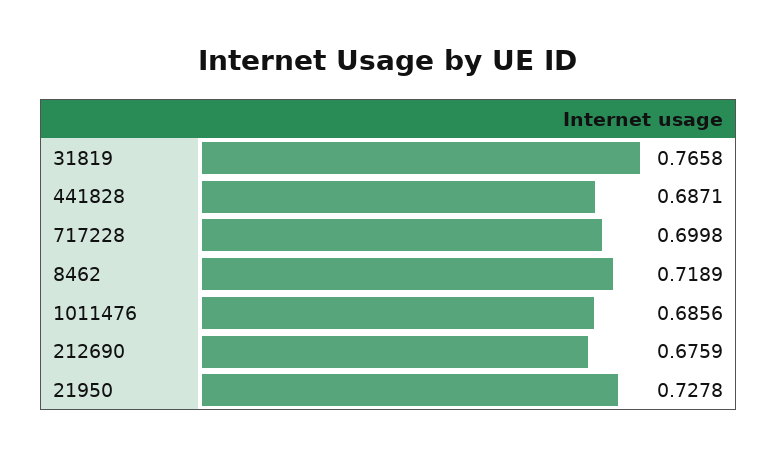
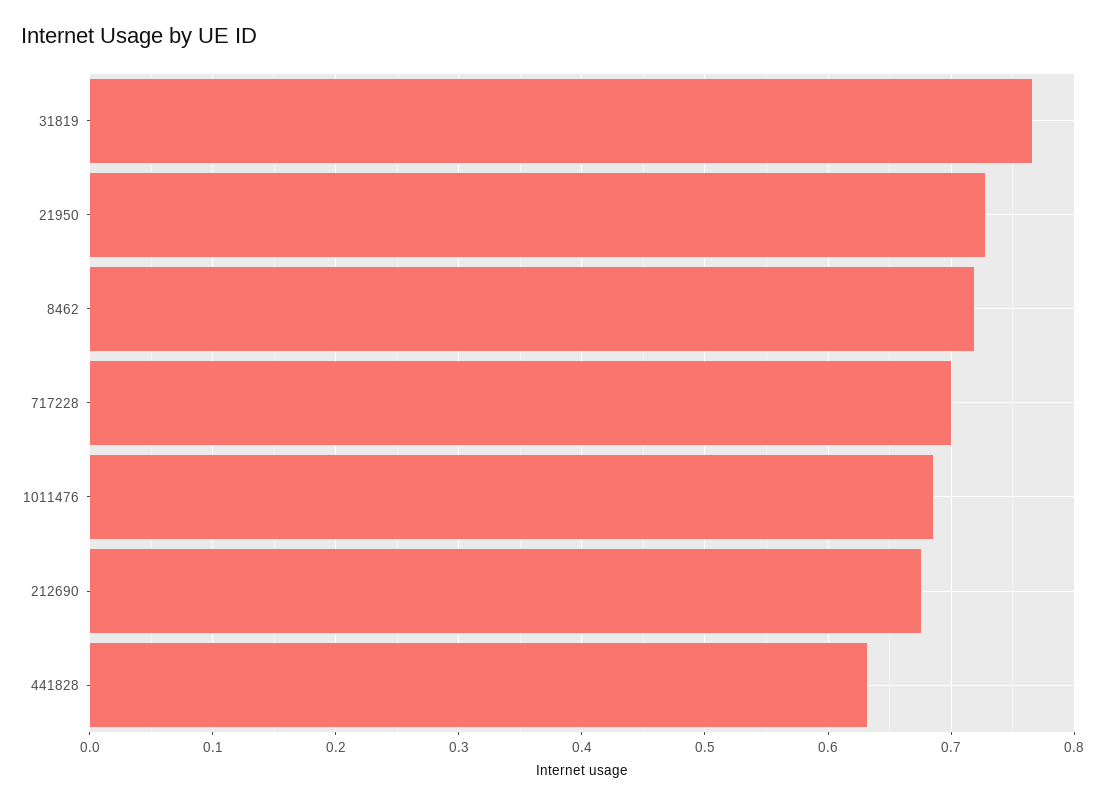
441828: 0.6871 -> 0.63

